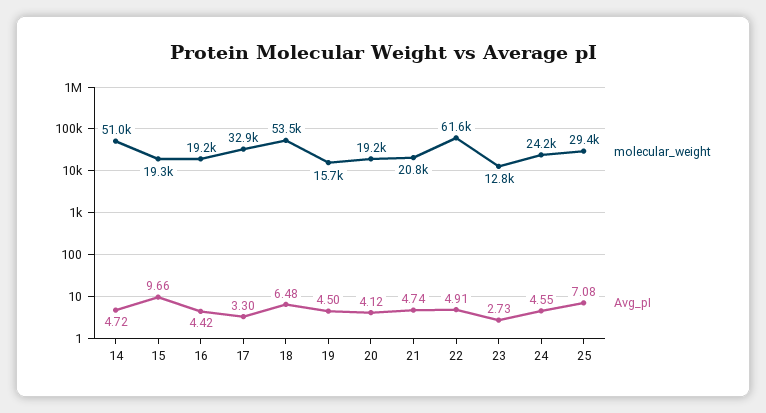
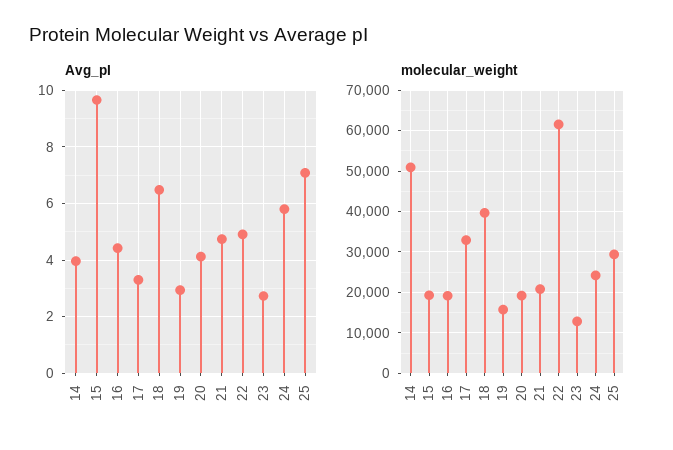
Avg_pI, 14: 4.72 -> 4
molecular_weight, 18: 53500 -> 40000
Avg_pI, 19: 4.5 -> 3
Avg_pI, 24: 4.55 -> 5.75

